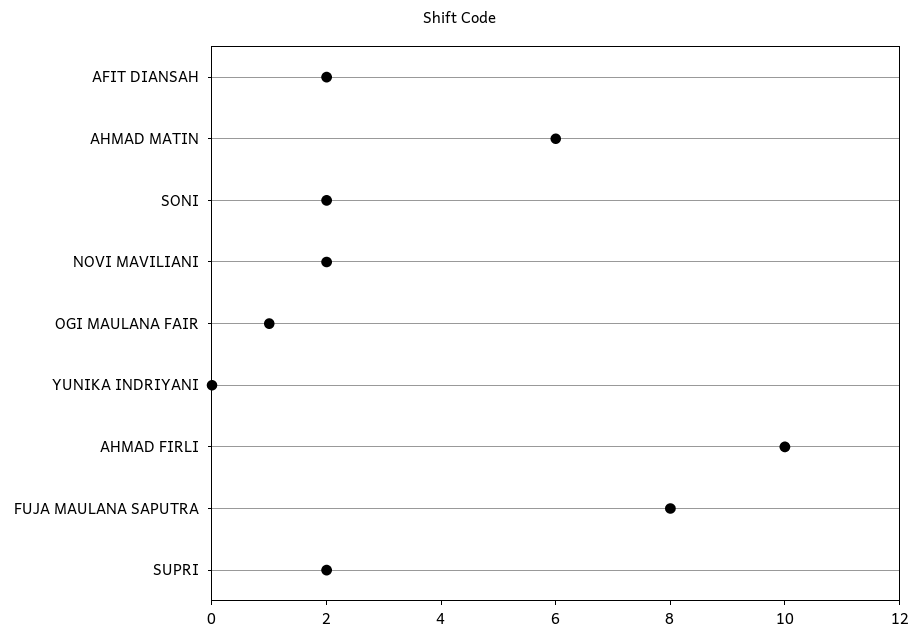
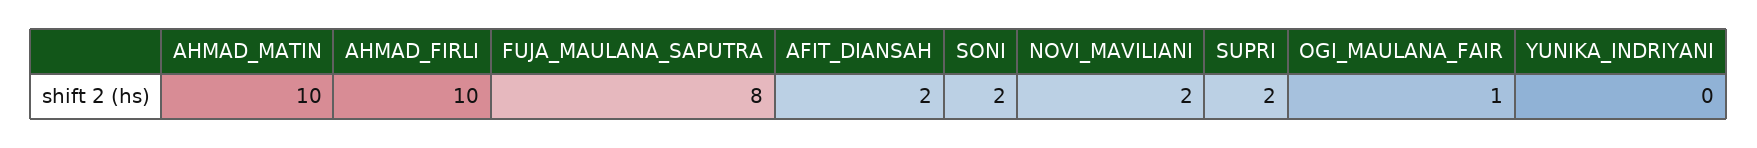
AHMAD MATIN: 6 -> 10

